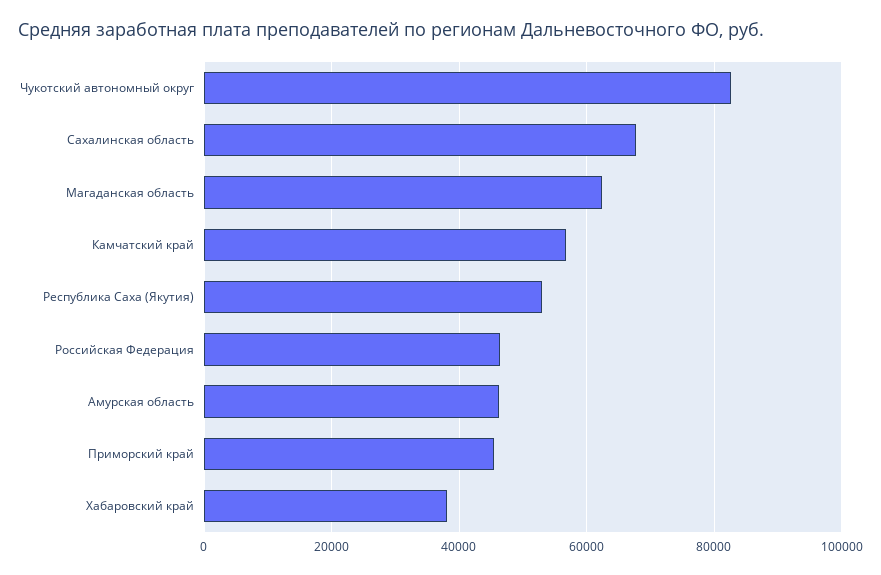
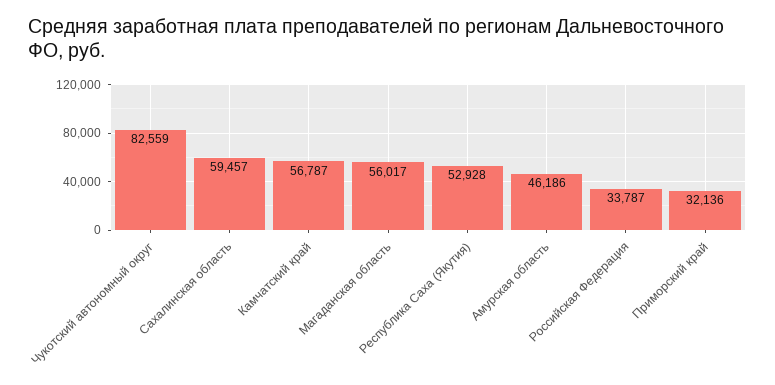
Сахалинская область: 68000 -> 59457
Магаданская область: 62000 -> 56017
Российская Федерация: 46000 -> 33787
Приморский край: 46000 -> 32136
Хабаровский край: 38000 -> none

